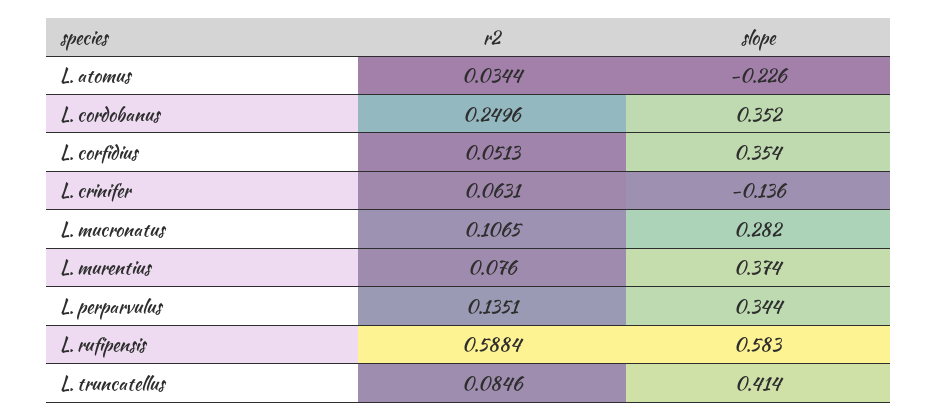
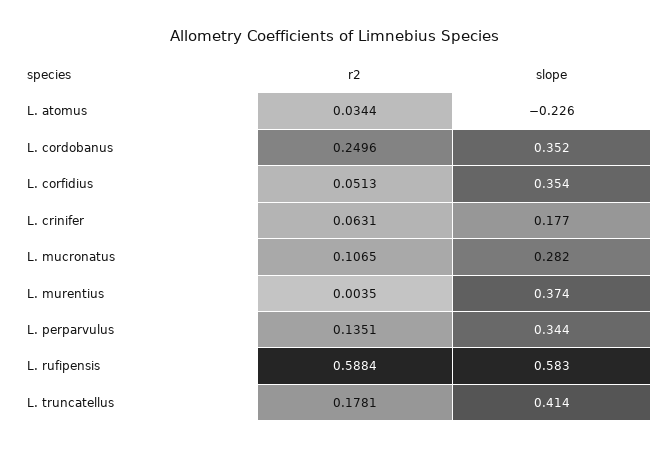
slope, L. crinifer: -0.136 -> 0.177
r2, L. murentius: 0.076 -> 0.0035
r2, L. truncatellus: 0.0846 -> 0.1781

